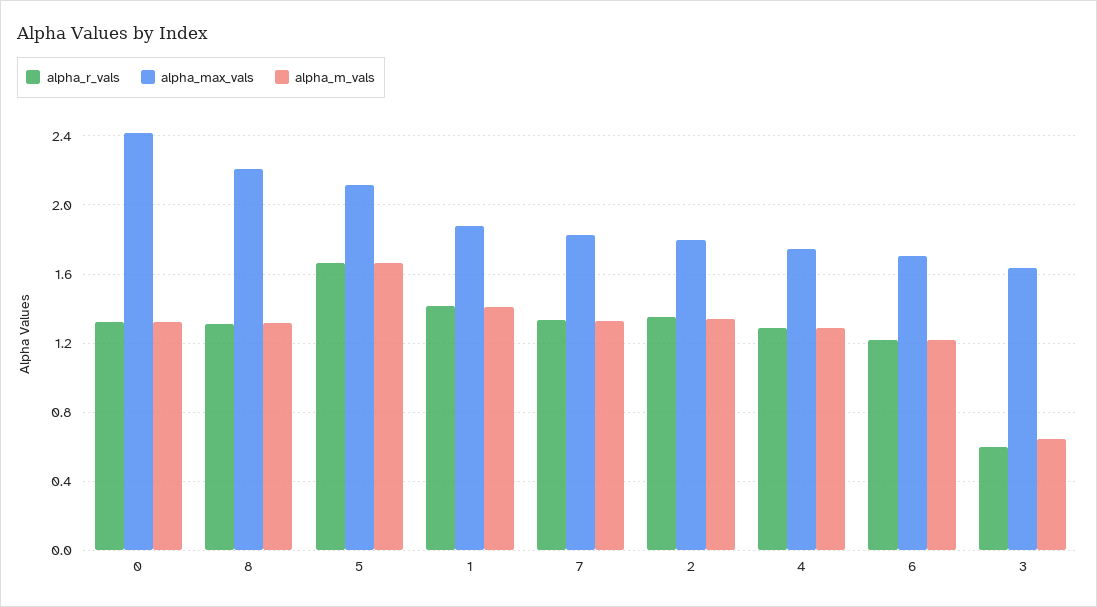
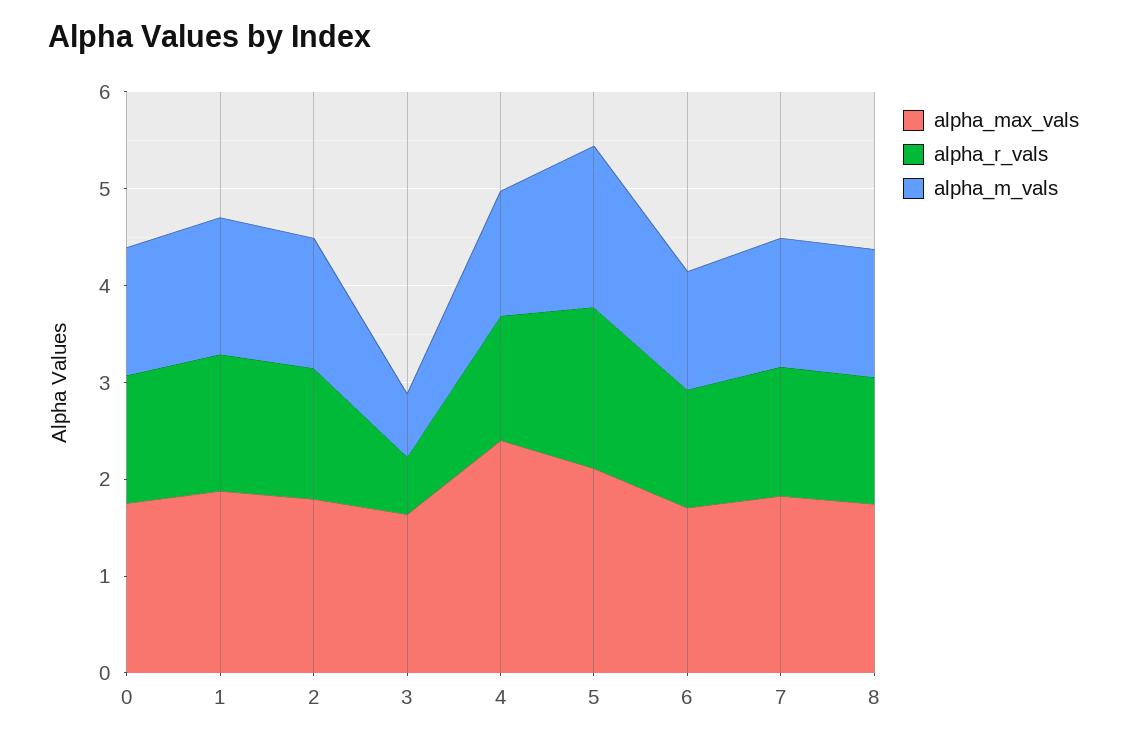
alpha_max_vals, 0: 2.4 -> 1.8
alpha_max_vals, 8: 2.2 -> 1.8
alpha_max_vals, 4: 1.75 -> 2.4

